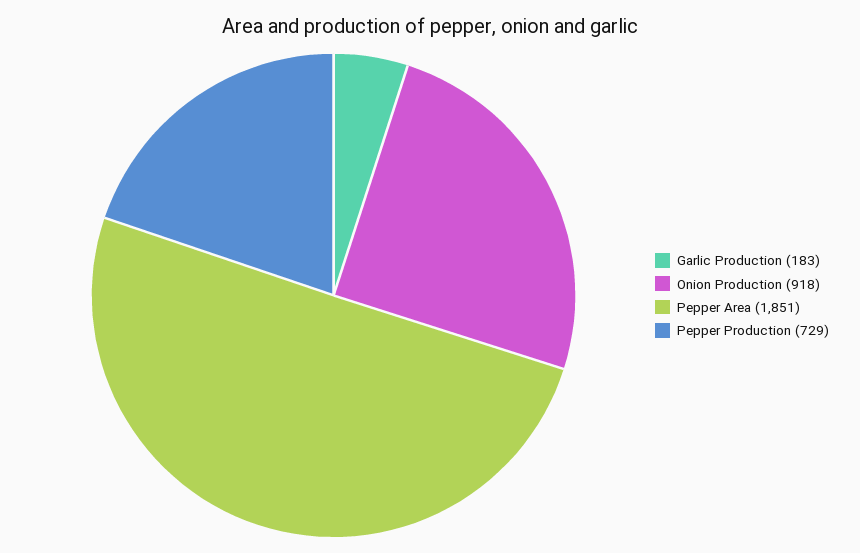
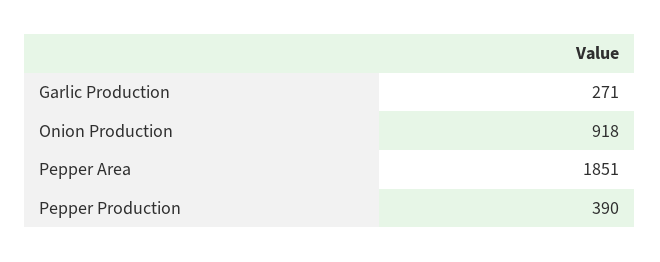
Garlic Production: 183 -> 271
Pepper Production: 729 -> 390

